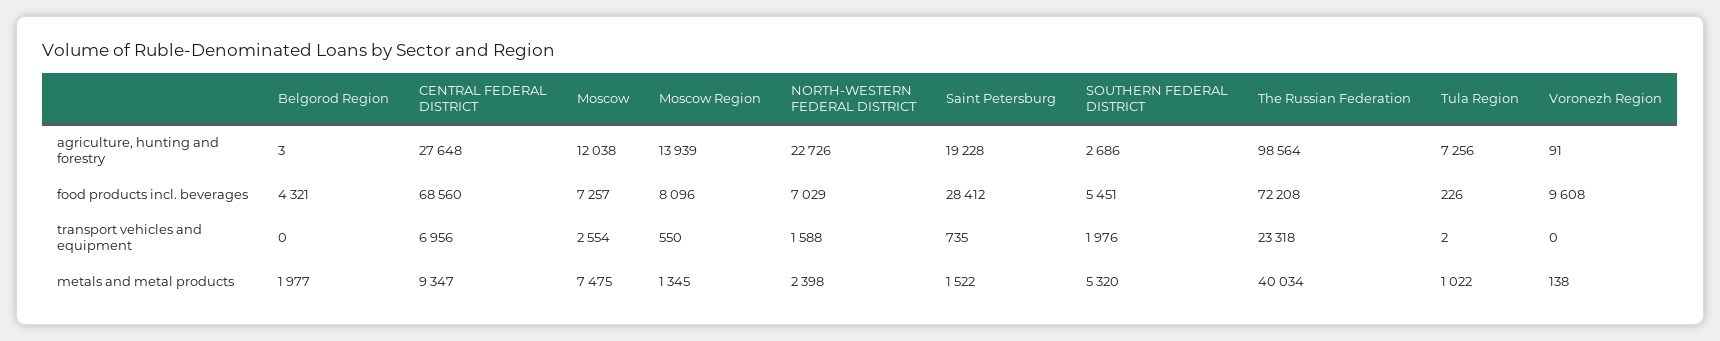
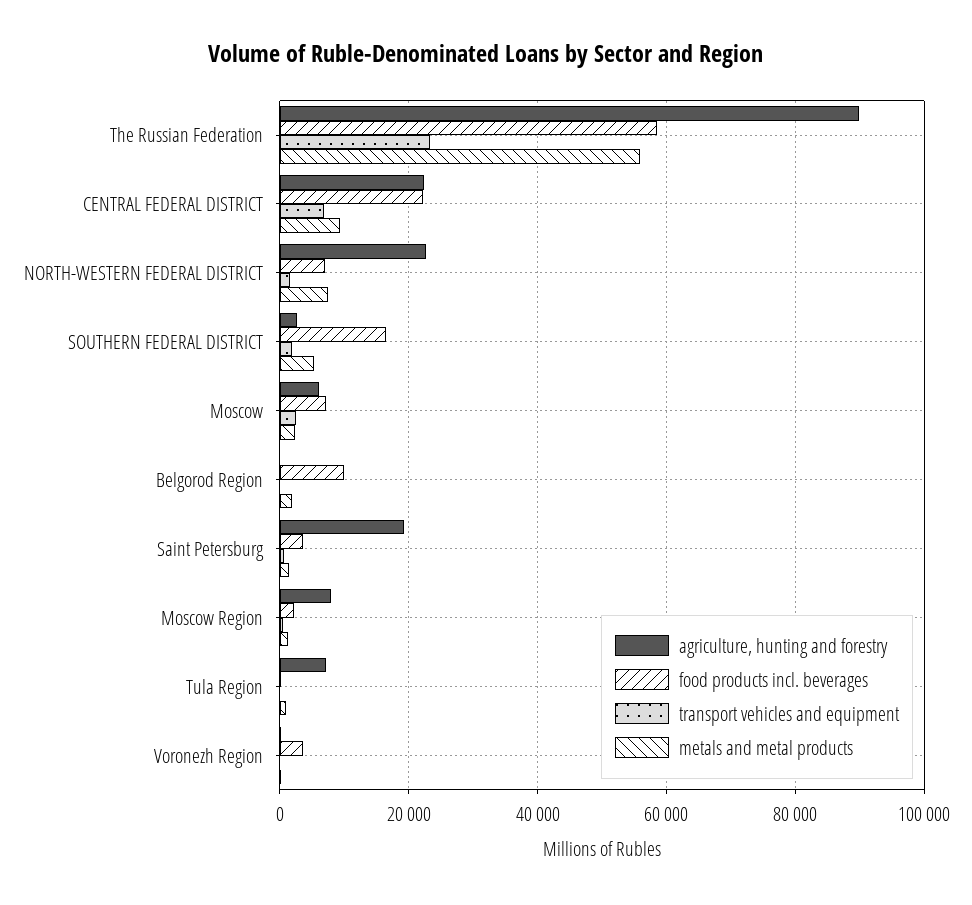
agriculture, hunting and forestry, CENTRAL FEDERAL DISTRICT: 27648 -> 22000
agriculture, hunting and forestry, Moscow: 12038 -> 6000
agriculture, hunting and forestry, Moscow Region: 13939 -> 8000
agriculture, hunting and forestry, The Russian Federation: 98564 -> 90000
food products incl. beverages, Belgorod Region: 4321 -> 10000
food products incl. beverages, CENTRAL FEDERAL DISTRICT: 68560 -> 22000
food products incl. beverages, Moscow Region: 8096 -> 2000
food products incl. beverages, Saint Petersburg: 28412 -> 4000
food products incl. beverages, SOUTHERN FEDERAL DISTRICT: 5451 -> 16000
food products incl. beverages, The Russian Federation: 72208 -> 58000
food products incl. beverages, Voronezh Region: 9608 -> 4000
metals and metal products, Moscow: 7475 -> 2000
metals and metal products, NORTH-WESTERN FEDERAL DISTRICT: 2398 -> 8000
metals and metal products, The Russian Federation: 40034 -> 56000

